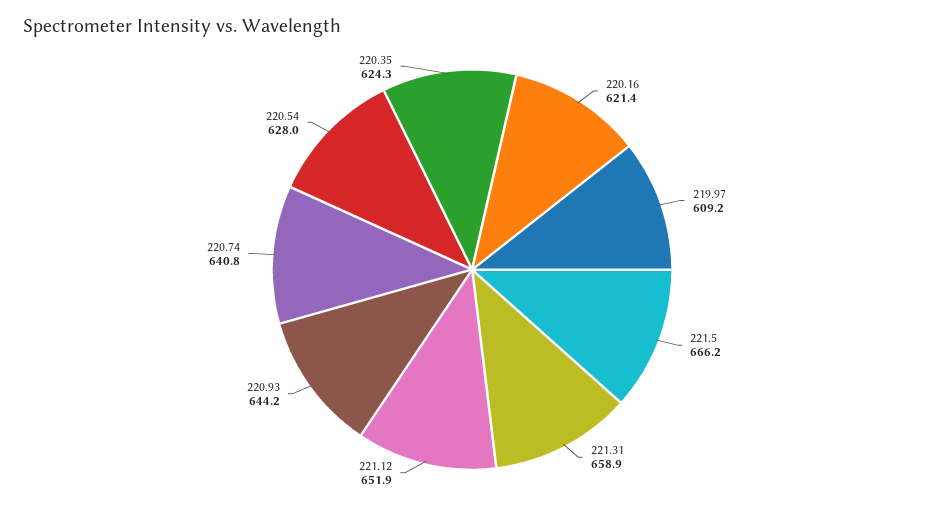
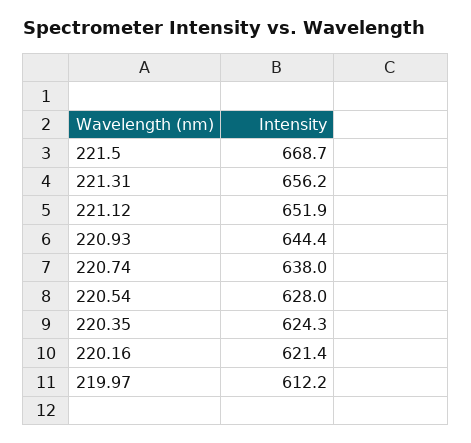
219.97: 609.2 -> 612.2
221.5: 666.2 -> 668.7
221.31: 658.9 -> 656.2
220.93: 644.2 -> 644.4
220.74: 640.8 -> 638

